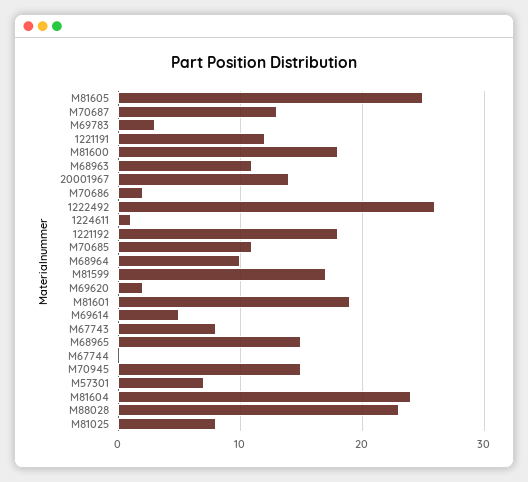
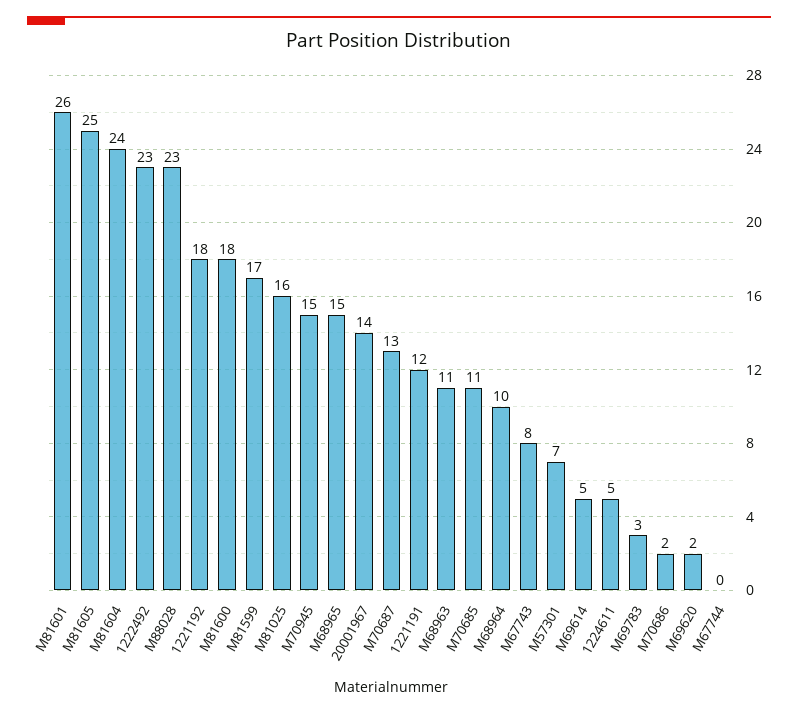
1222492: 26 -> 23
1224611: 1 -> 5
M81601: 19 -> 26
M81025: 8 -> 16

